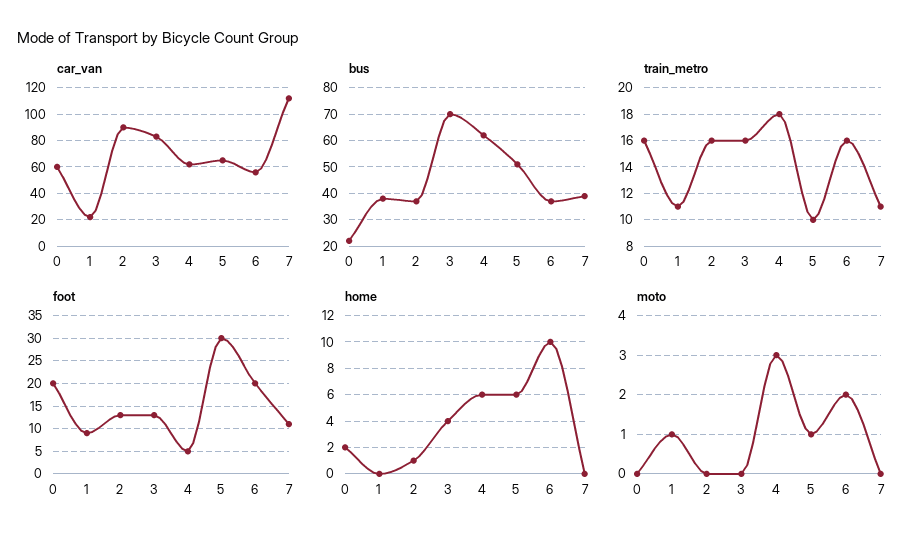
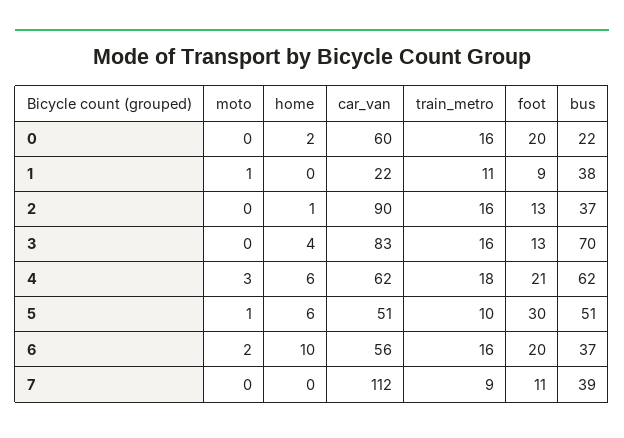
car_van, 5: 65 -> 51
train_metro, 7: 11 -> 9
foot, 4: 5 -> 21

